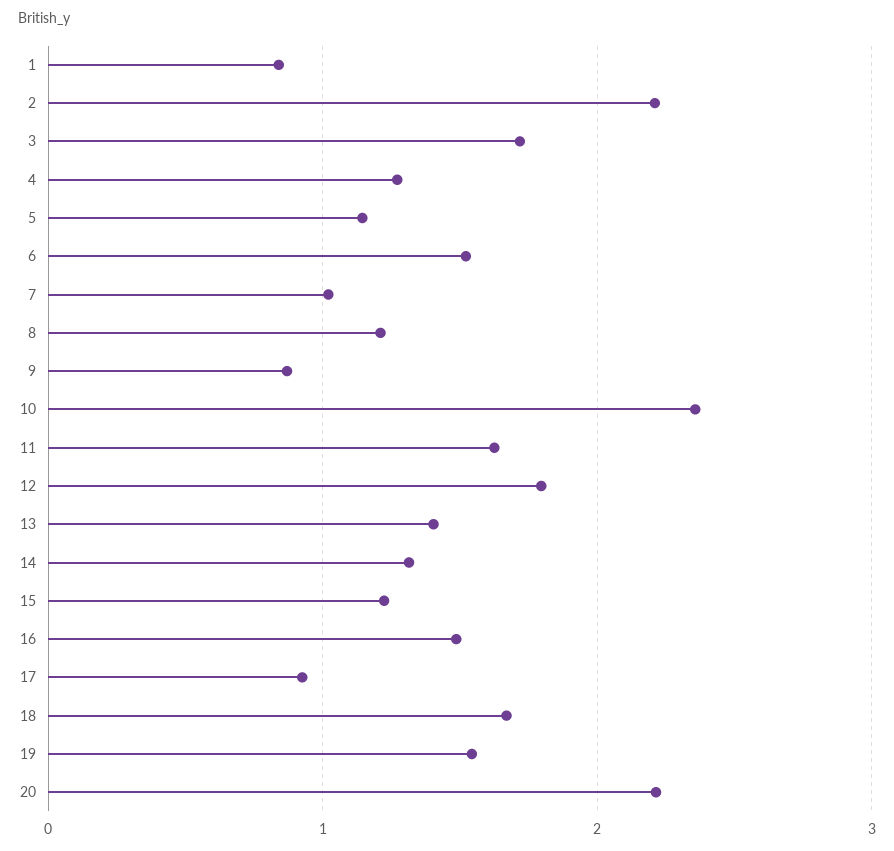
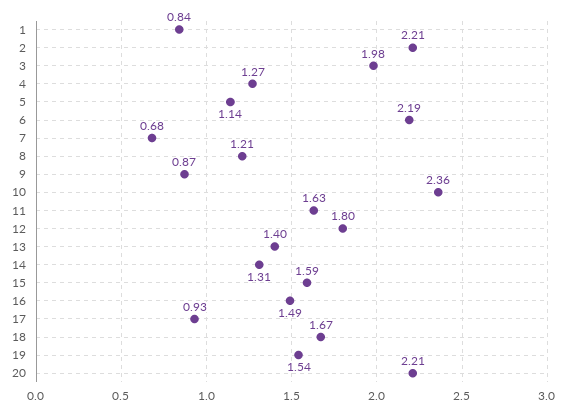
3: 1.7 -> 1.98
6: 1.5 -> 2.19
7: 1 -> 0.68
15: 1.2 -> 1.59

